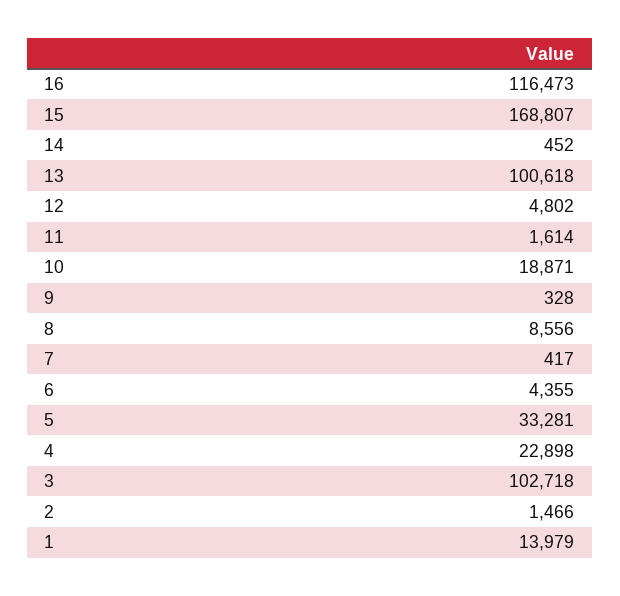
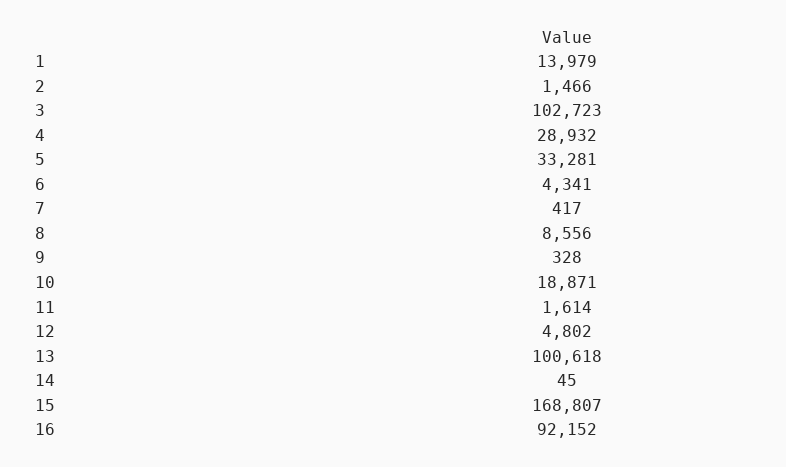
16: 116473 -> 92152
14: 452 -> 45
6: 4355 -> 4341
4: 22898 -> 28932
3: 102718 -> 102723

